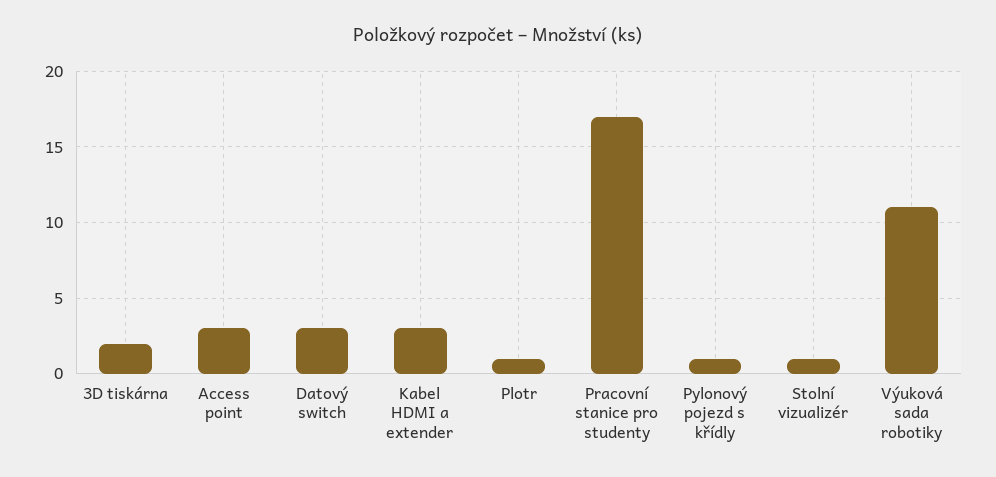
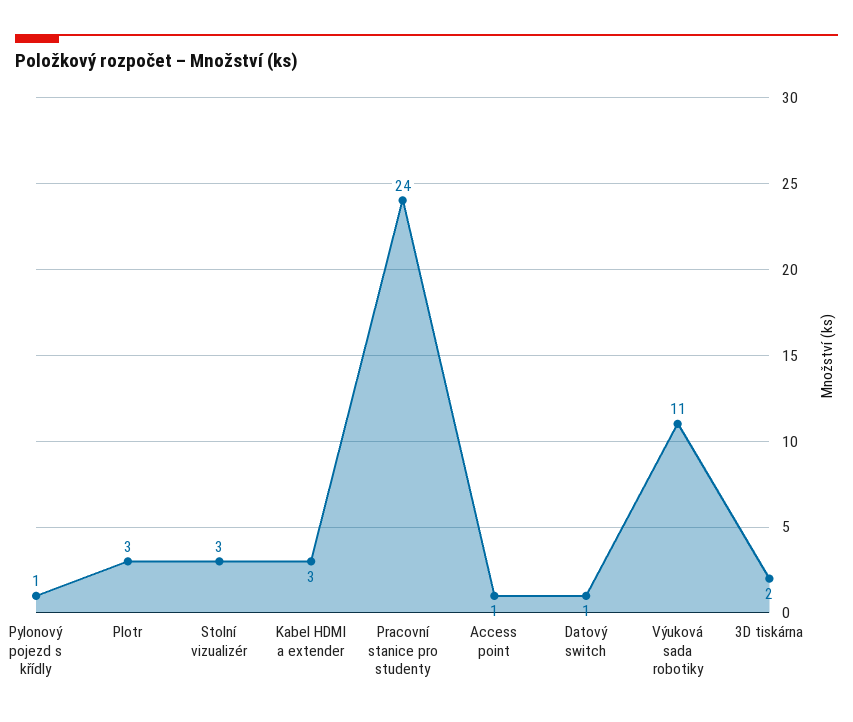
Access point: 3 -> 1
Datový switch: 3 -> 1
Plotr: 1 -> 3
Pracovní stanice pro studenty: 17 -> 24
Stolní vizualizér: 1 -> 3

